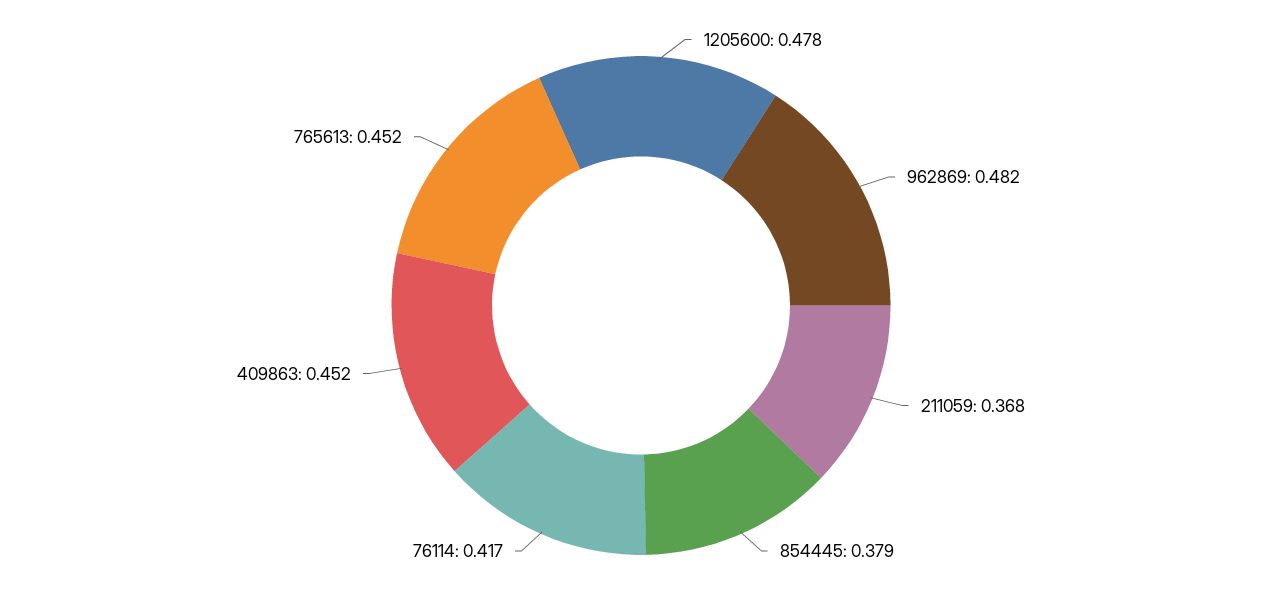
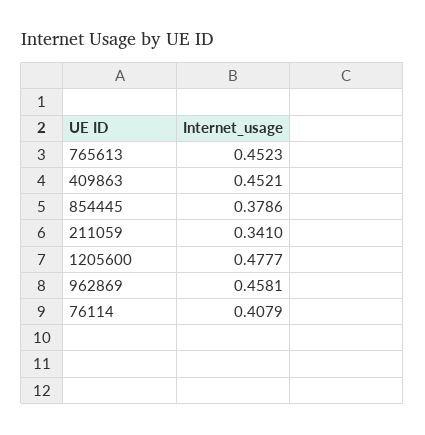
962869: 0.482 -> 0.4581
211059: 0.368 -> 0.341
76114: 0.417 -> 0.4079

